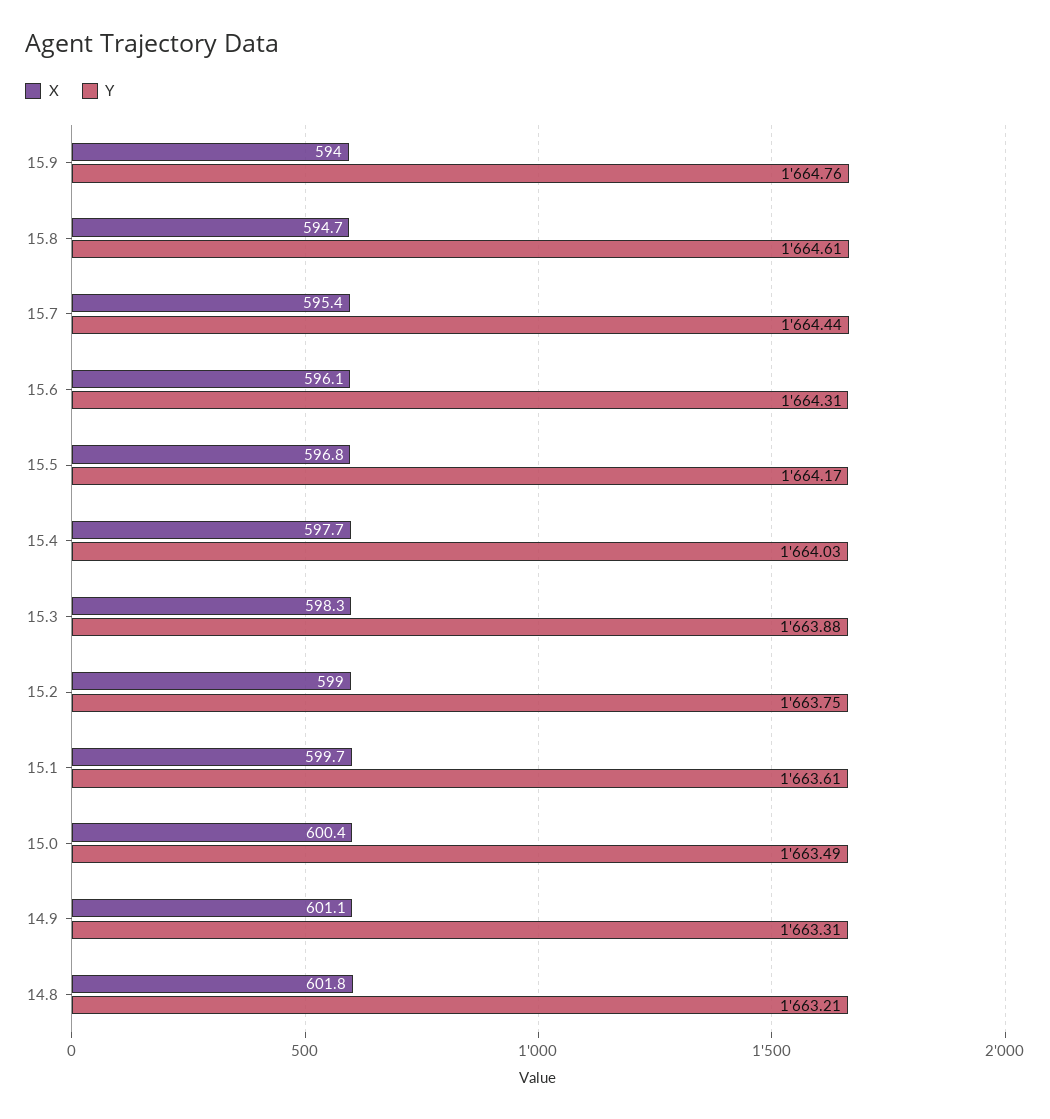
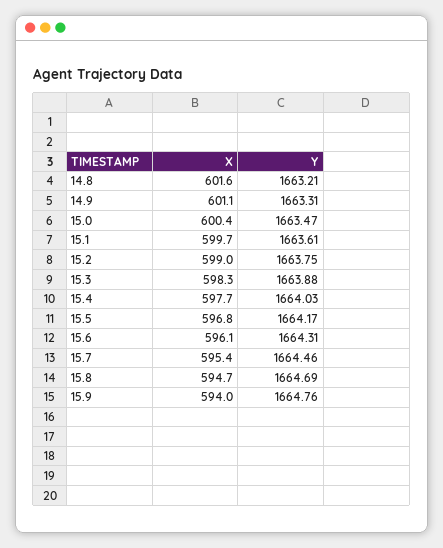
Y, 15.8: 1664.61 -> 1664.69
Y, 15.7: 1664.44 -> 1664.46
Y, 15.0: 1663.49 -> 1663.47
X, 14.8: 601.8 -> 601.6

